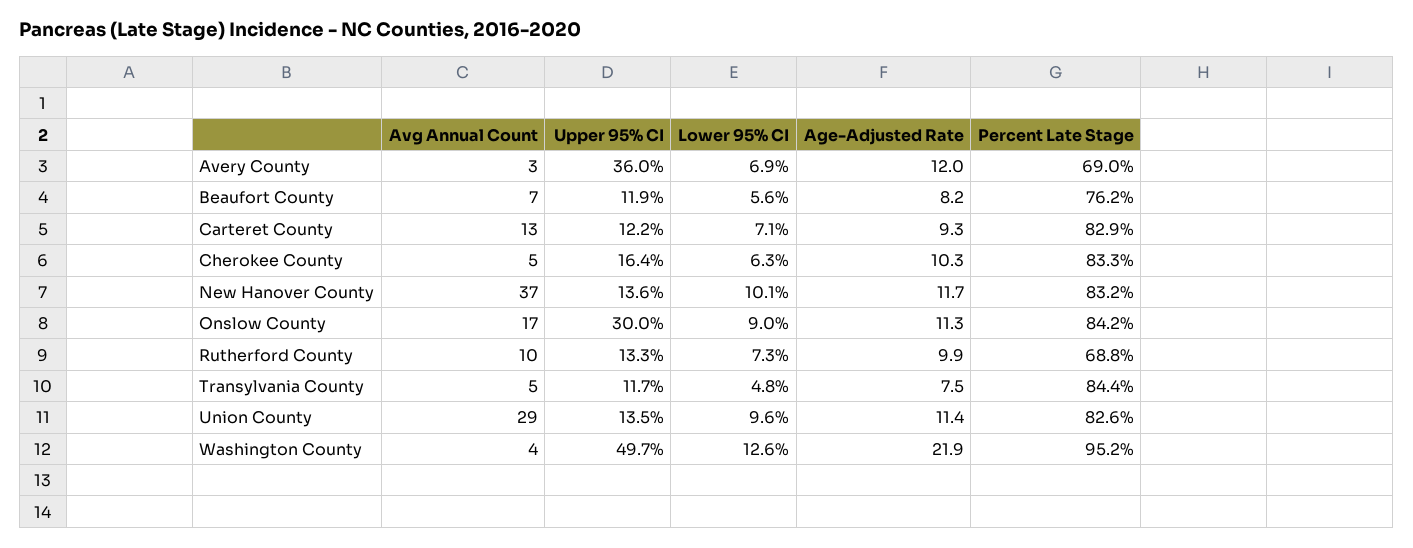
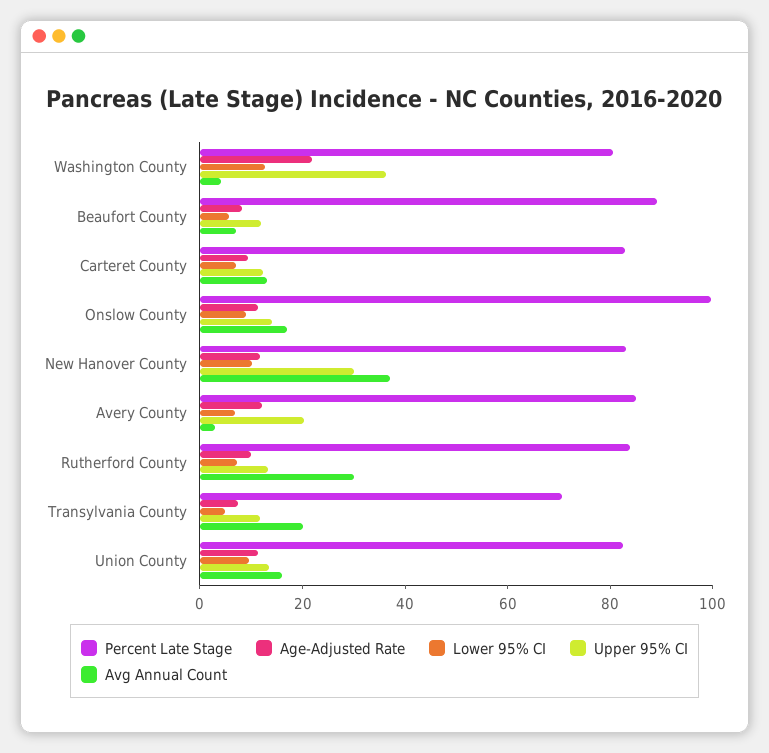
Upper 95% CI, Avery County: 36 -> 20
Percent Late Stage, Avery County: 69 -> 85
Percent Late Stage, Beaufort County: 76.2 -> 90
Avg Annual Count, Cherokee County: 5 -> none
Upper 95% CI, Cherokee County: 16.4 -> none
Lower 95% CI, Cherokee County: 6.3 -> none
Age-Adjusted Rate, Cherokee County: 10.3 -> none
Percent Late Stage, Cherokee County: 83.3 -> none
Upper 95% CI, New Hanover County: 13.6 -> 30
Upper 95% CI, Onslow County: 30 -> 15
Percent Late Stage, Onslow County: 84.2 -> 100
Avg Annual Count, Rutherford County: 10 -> 30
Percent Late Stage, Rutherford County: 68.8 -> 85
Avg Annual Count, Transylvania County: 5 -> 20
Percent Late Stage, Transylvania County: 84.4 -> 70
Avg Annual Count, Union County: 29 -> 15
Upper 95% CI, Washington County: 49.7 -> 35
Percent Late Stage, Washington County: 95.2 -> 80

